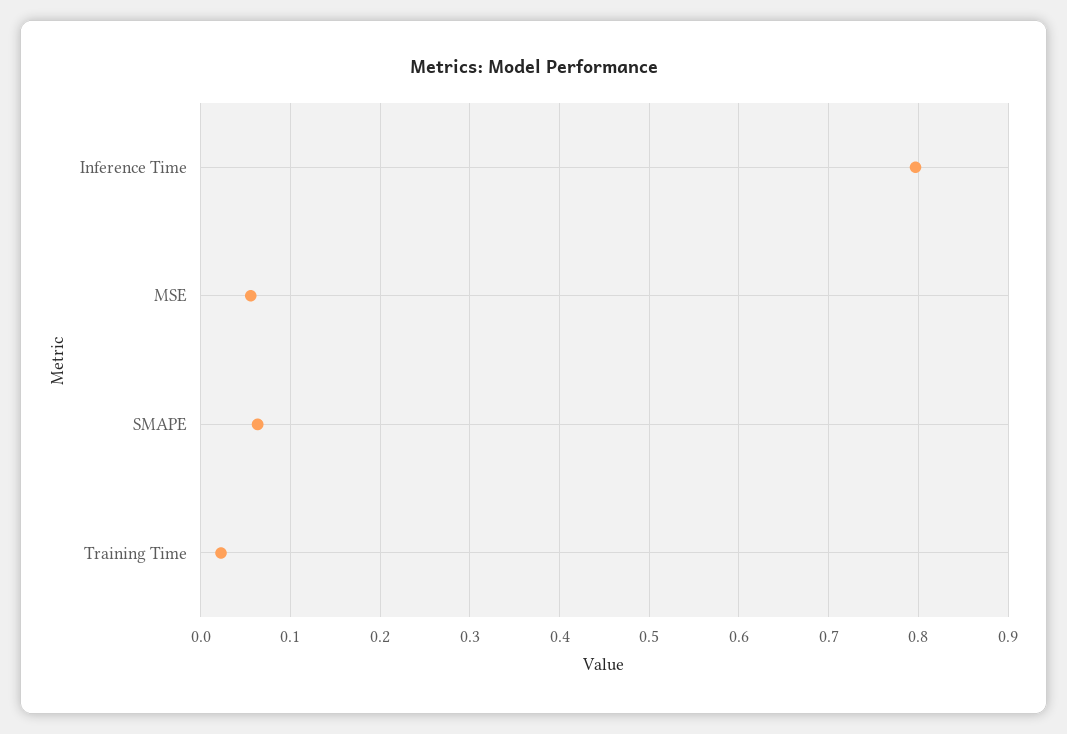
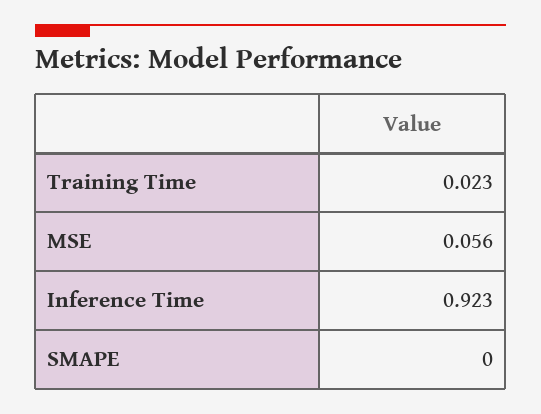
Inference Time: 0.8 -> 0.923
SMAPE: 0.06 -> 0

